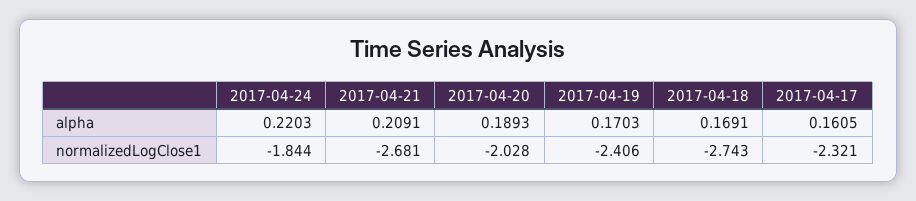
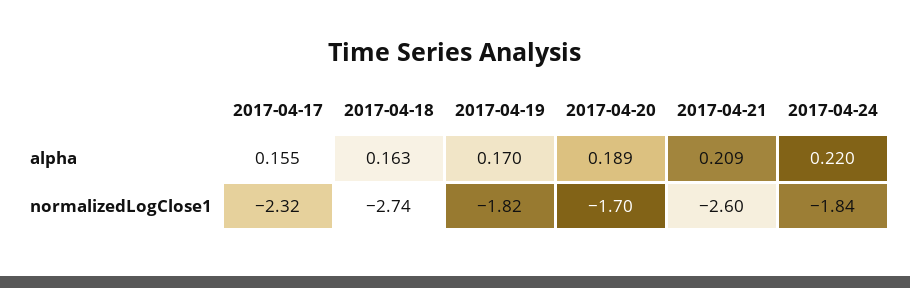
2017-04-18, alpha: 0.1691 -> 0.163
2017-04-17, alpha: 0.1605 -> 0.155
2017-04-21, normalizedLogClose1: -2.681 -> -2.6
2017-04-20, normalizedLogClose1: -2.028 -> -1.7
2017-04-19, normalizedLogClose1: -2.406 -> -1.82

